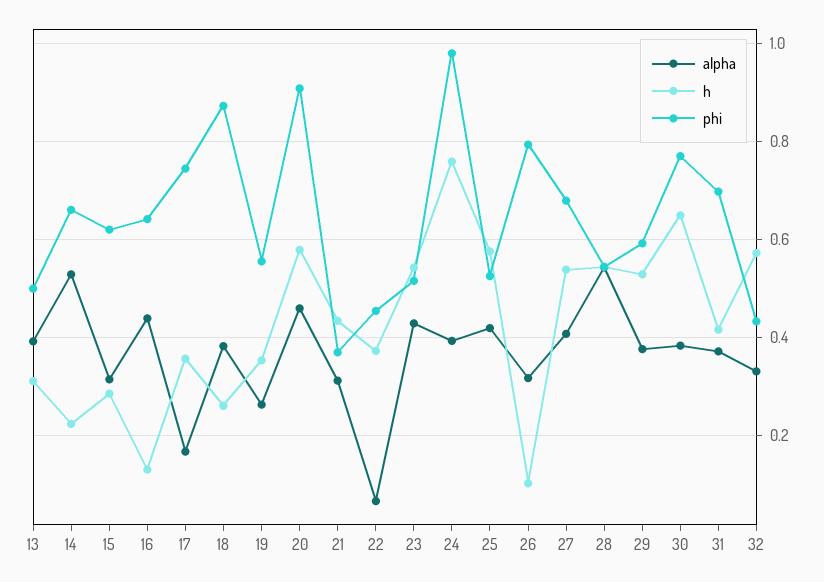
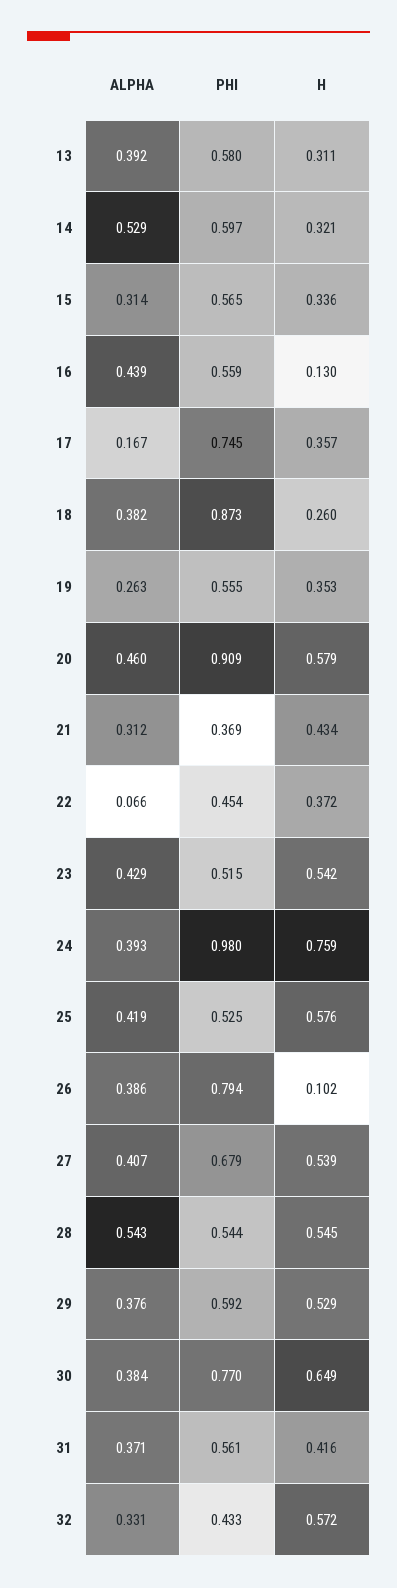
phi, 13: 0.5 -> 0.58
h, 14: 0.22 -> 0.321
phi, 14: 0.66 -> 0.597
h, 15: 0.28 -> 0.336
phi, 15: 0.62 -> 0.565
phi, 16: 0.64 -> 0.559
alpha, 26: 0.32 -> 0.386
phi, 31: 0.7 -> 0.561

